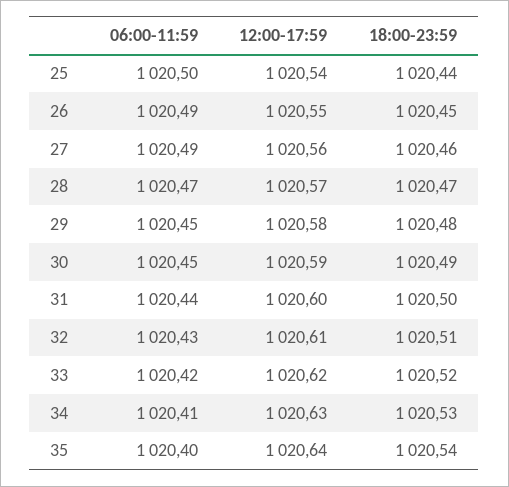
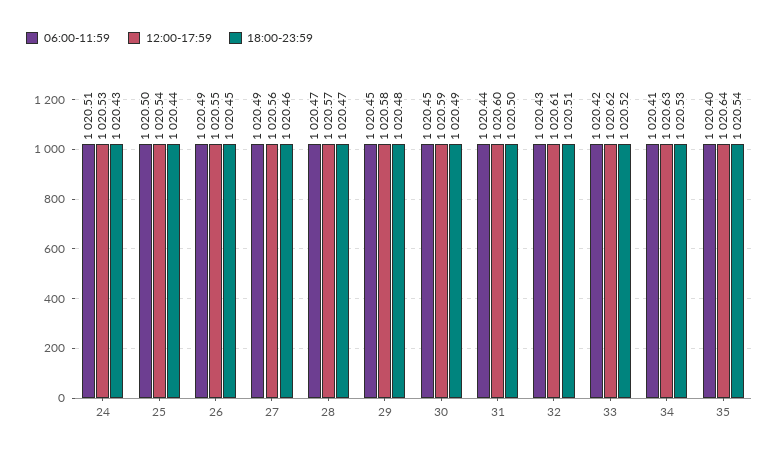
06:00-11:59, 24: none -> 1020.51
12:00-17:59, 24: none -> 1020.53
18:00-23:59, 24: none -> 1020.43

